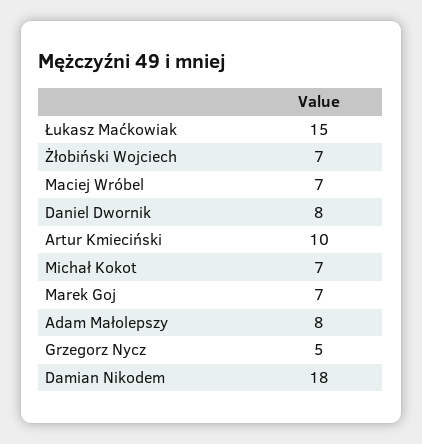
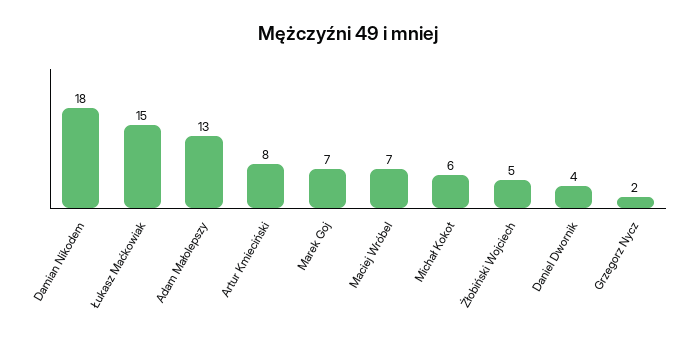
Żłobiński Wojciech: 7 -> 5
Daniel Dwornik: 8 -> 4
Artur Kmieciński: 10 -> 8
Michał Kokot: 7 -> 6
Adam Małolepszy: 8 -> 13
Grzegorz Nycz: 5 -> 2

